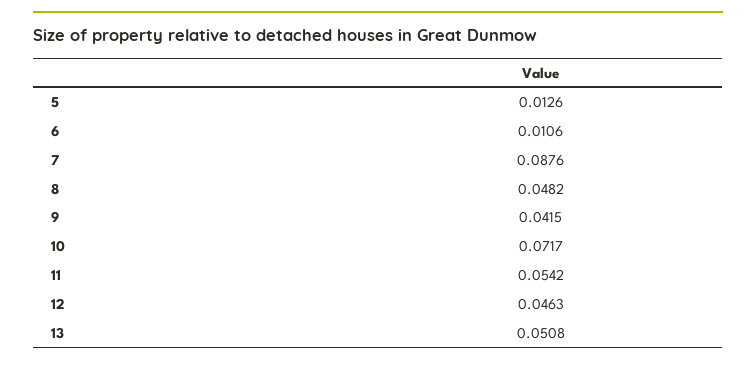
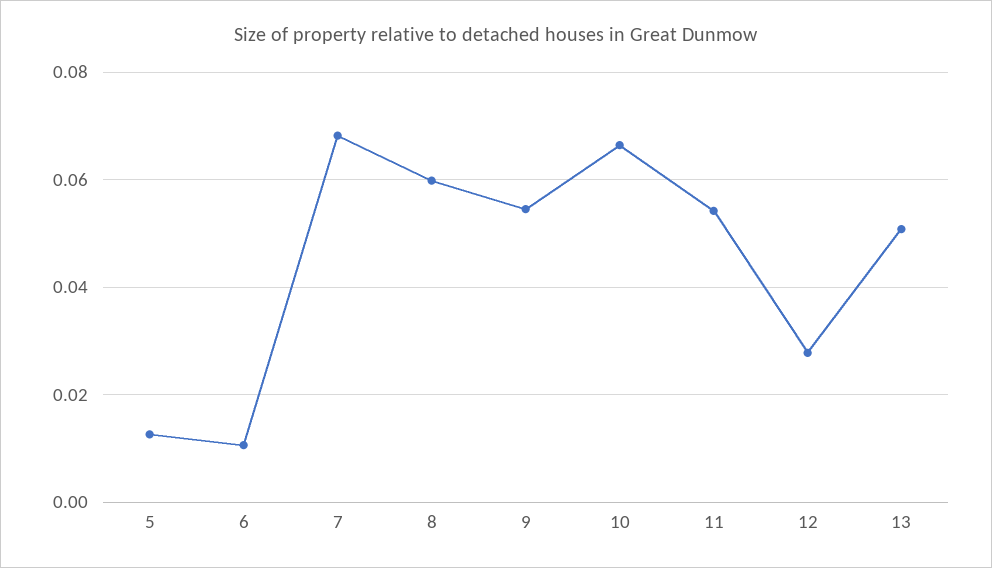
7: 0.0876 -> 0.068
8: 0.0482 -> 0.06
9: 0.0415 -> 0.054
10: 0.0717 -> 0.066
12: 0.0463 -> 0.028

